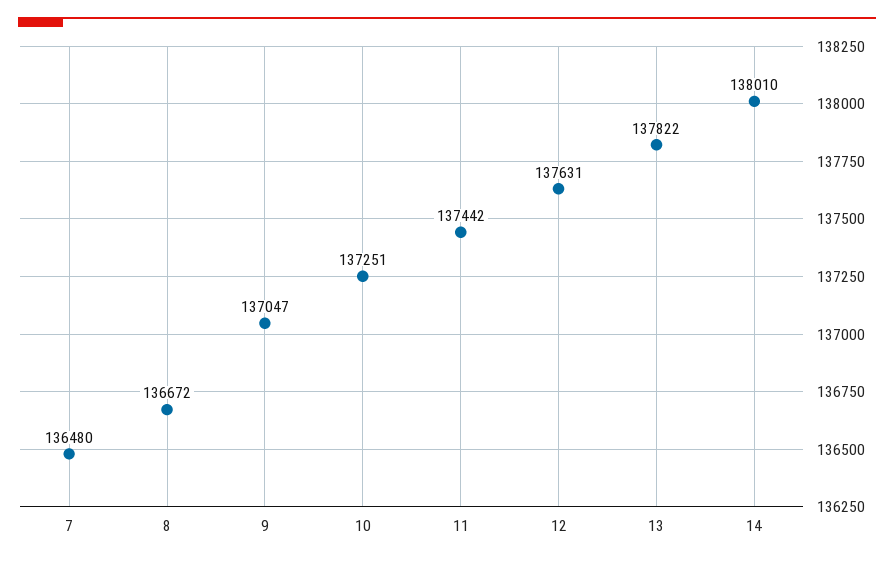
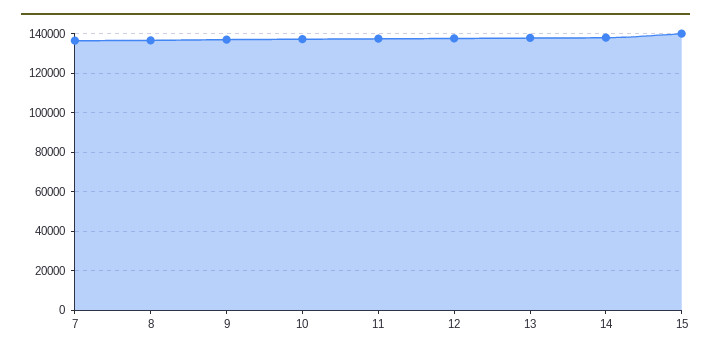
15: none -> 140000

